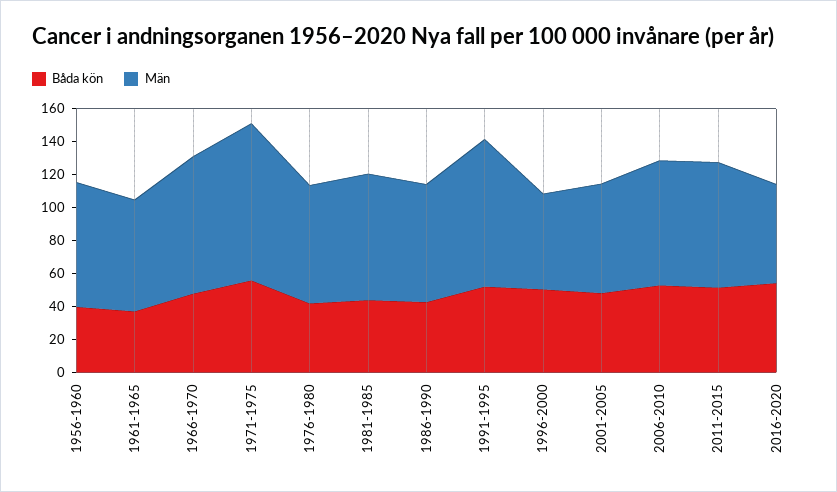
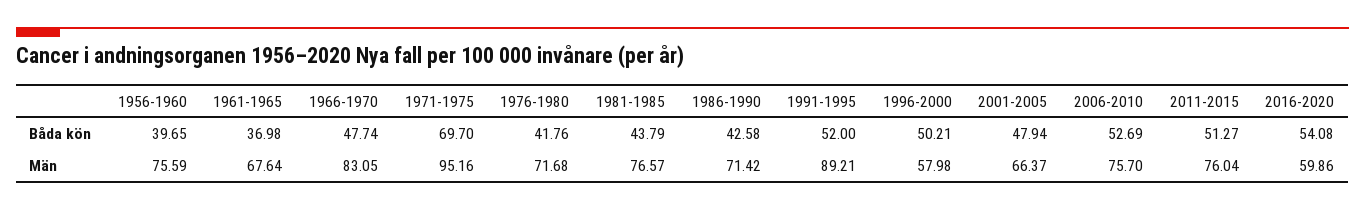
Båda kön, 1971-1975: 55 -> 69.7

